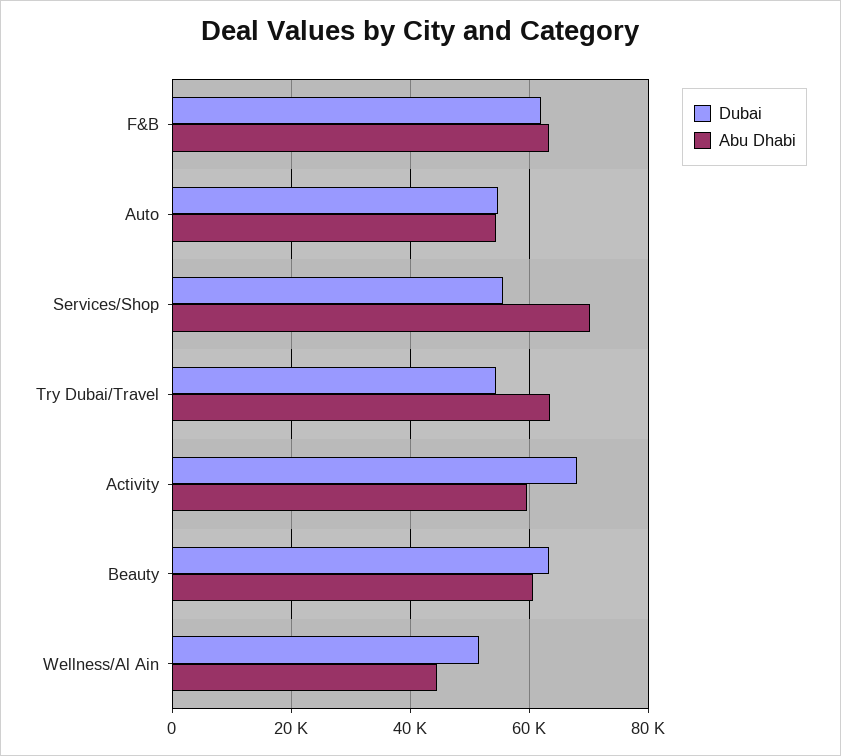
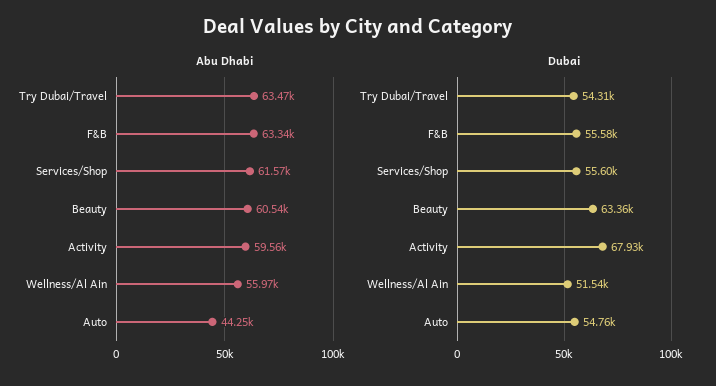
Dubai, F&B: 62000 -> 55580
Abu Dhabi, Auto: 54000 -> 44250
Abu Dhabi, Services/Shop: 70000 -> 61570
Abu Dhabi, Wellness/Al Ain: 44000 -> 55970

